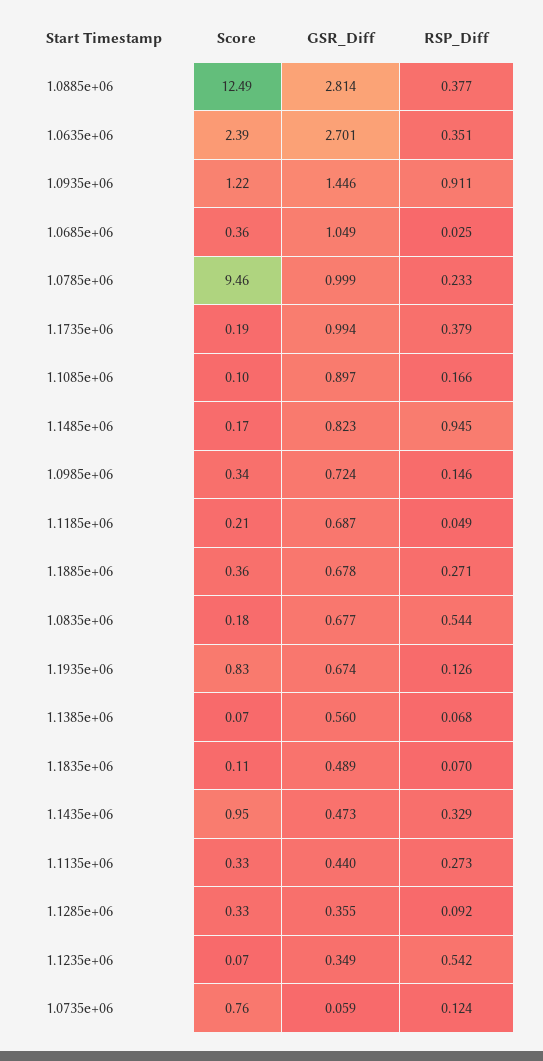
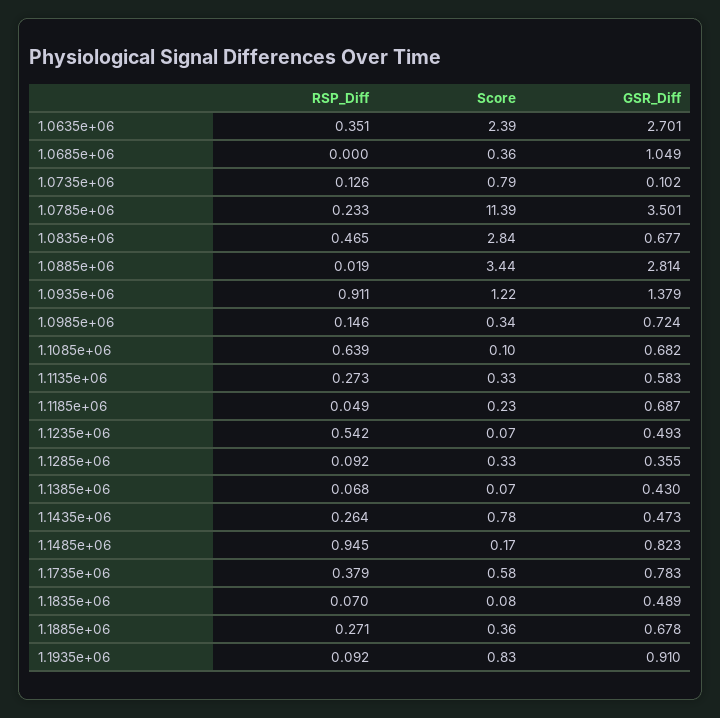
Score, 1.0885e+06: 12.49 -> 3.44
RSP_Diff, 1.0885e+06: 0.377 -> 0.019
GSR_Diff, 1.0935e+06: 1.446 -> 1.379
RSP_Diff, 1.0685e+06: 0.025 -> 0
Score, 1.0785e+06: 9.46 -> 11.39
GSR_Diff, 1.0785e+06: 0.999 -> 3.501
Score, 1.1735e+06: 0.19 -> 0.58
GSR_Diff, 1.1735e+06: 0.994 -> 0.783
GSR_Diff, 1.1085e+06: 0.897 -> 0.682
RSP_Diff, 1.1085e+06: 0.166 -> 0.639
Score, 1.1185e+06: 0.21 -> 0.23
Score, 1.0835e+06: 0.18 -> 2.84
RSP_Diff, 1.0835e+06: 0.544 -> 0.465
GSR_Diff, 1.1935e+06: 0.674 -> 0.91
RSP_Diff, 1.1935e+06: 0.126 -> 0.092
GSR_Diff, 1.1385e+06: 0.56 -> 0.43
Score, 1.1835e+06: 0.11 -> 0.08
Score, 1.1435e+06: 0.95 -> 0.78
RSP_Diff, 1.1435e+06: 0.329 -> 0.264
GSR_Diff, 1.1135e+06: 0.44 -> 0.583
GSR_Diff, 1.1235e+06: 0.349 -> 0.493
Score, 1.0735e+06: 0.76 -> 0.79
GSR_Diff, 1.0735e+06: 0.059 -> 0.102
RSP_Diff, 1.0735e+06: 0.124 -> 0.126

